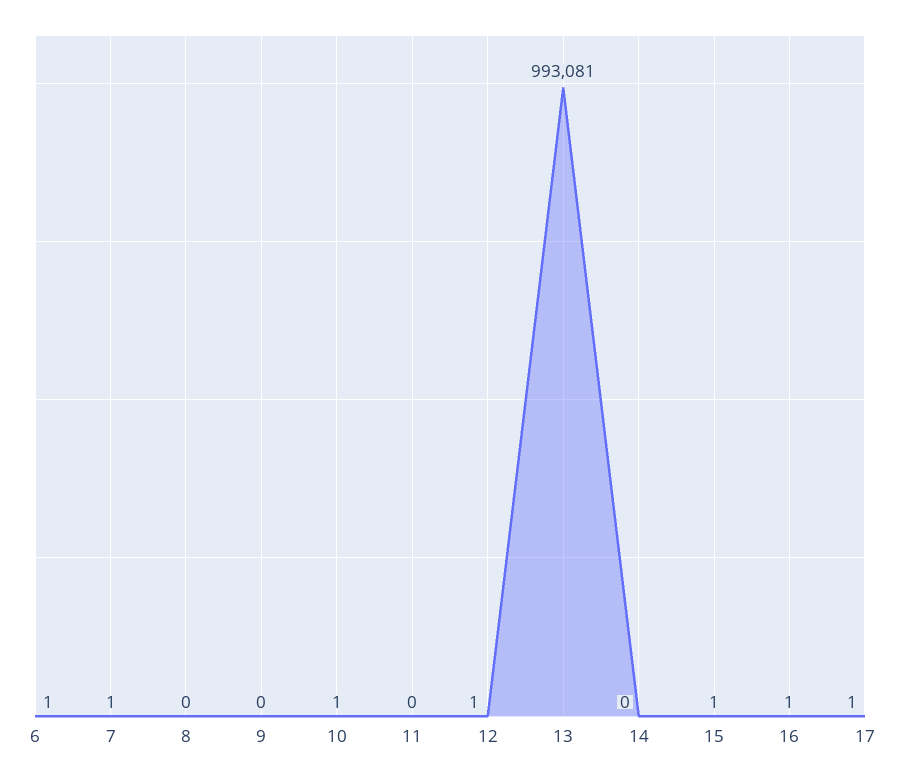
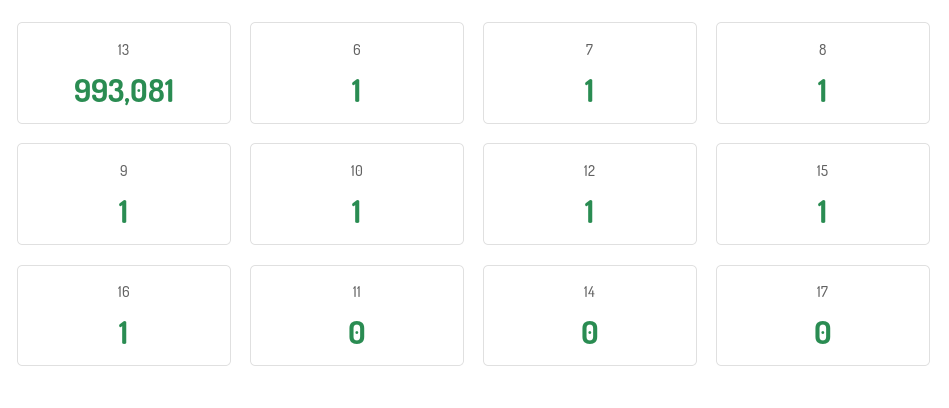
8: 0 -> 1
9: 0 -> 1
17: 1 -> 0

